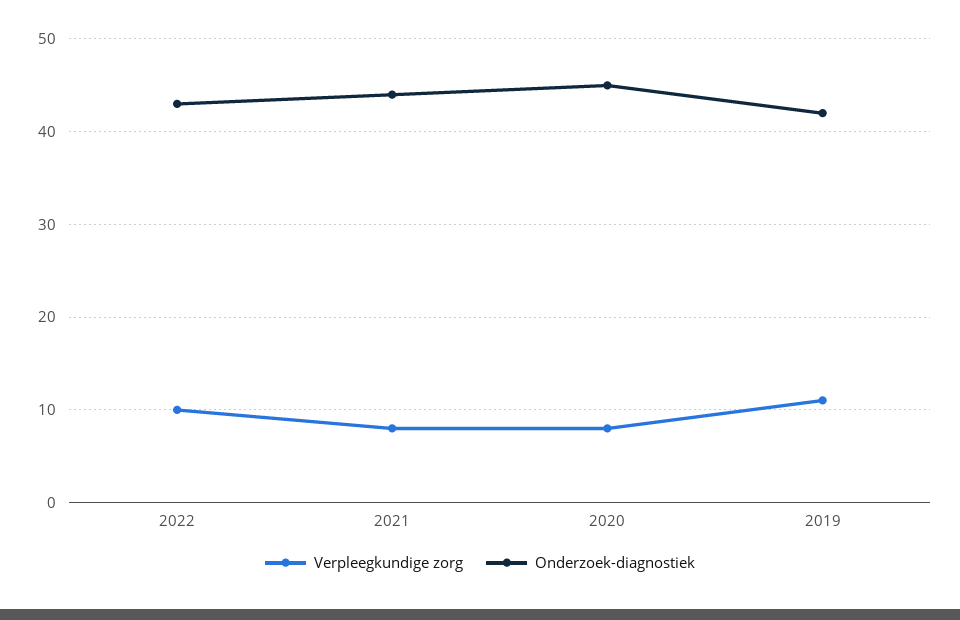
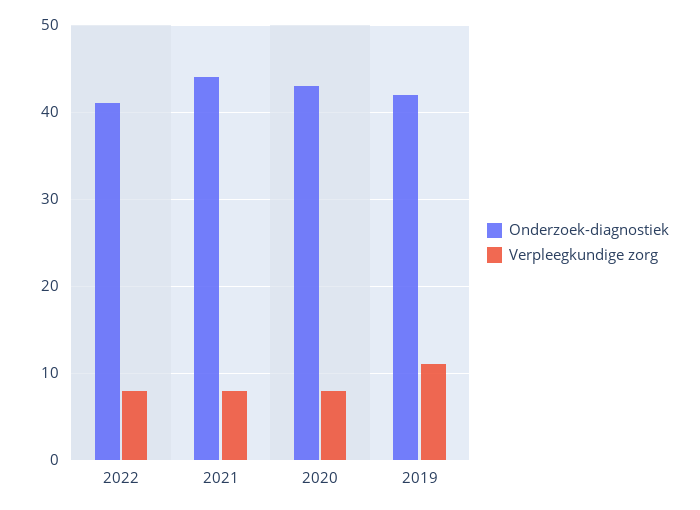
Verpleegkundige zorg, 2022: 10 -> 8
Onderzoek-diagnostiek, 2022: 43 -> 41
Onderzoek-diagnostiek, 2020: 45 -> 43

